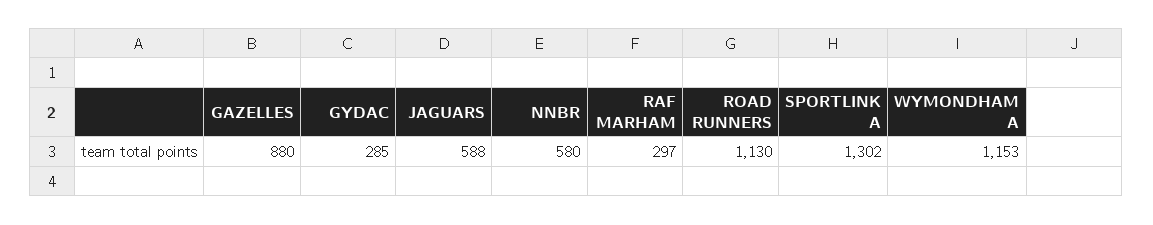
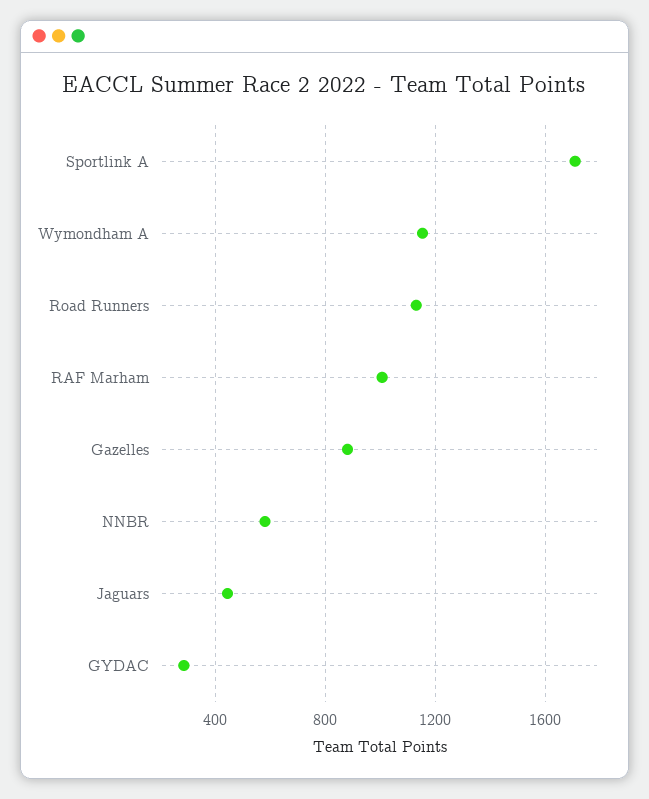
JAGUARS: 588 -> 450
RAF MARHAM: 297 -> 1000
SPORTLINK A: 1302 -> 1700

